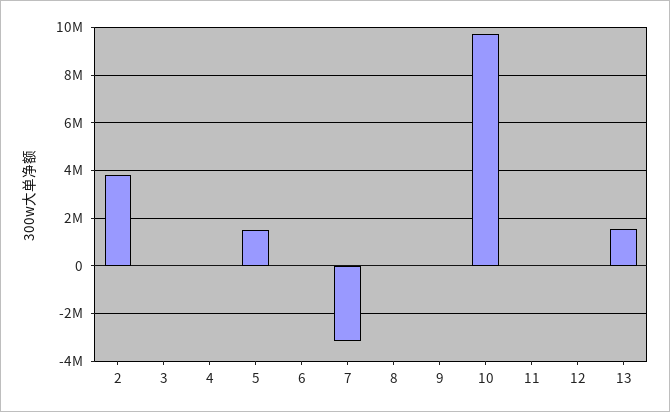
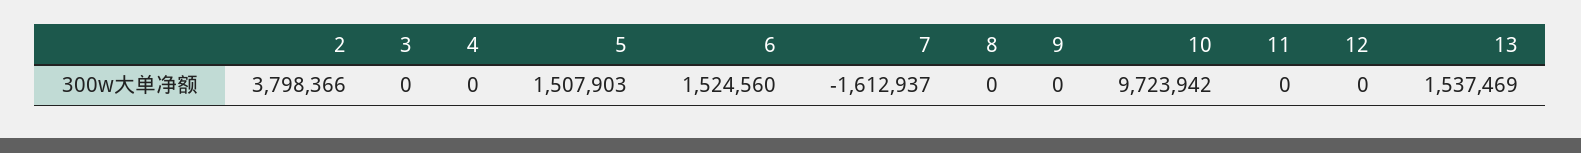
6: 0 -> 1524560
7: -3000000 -> -1612937

